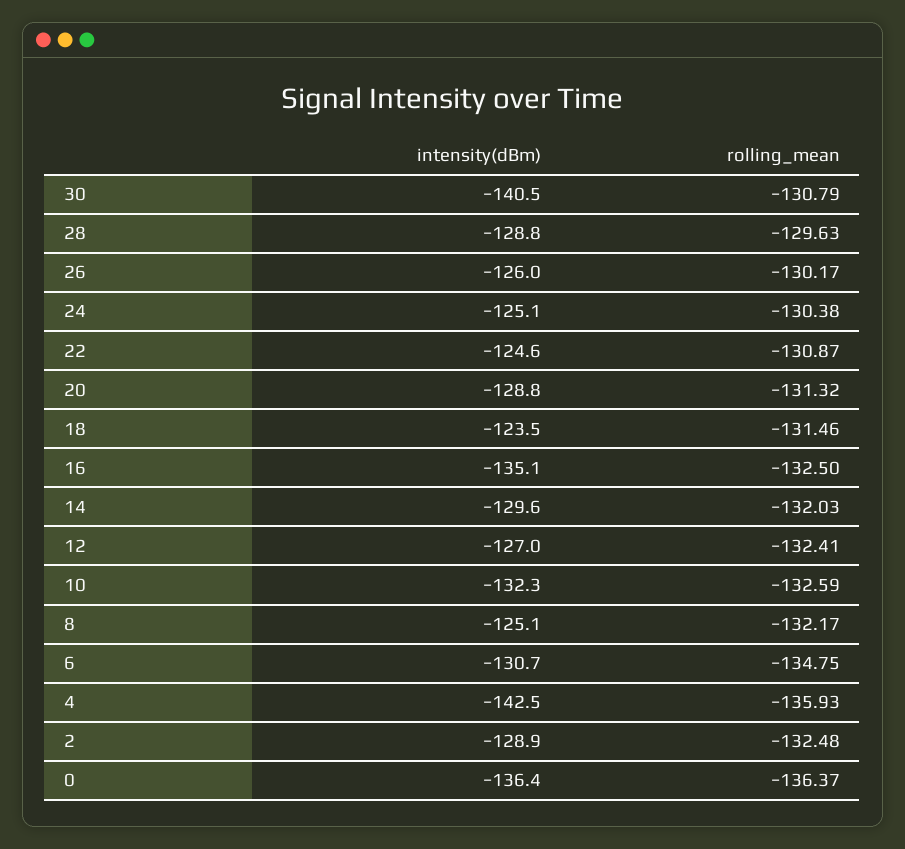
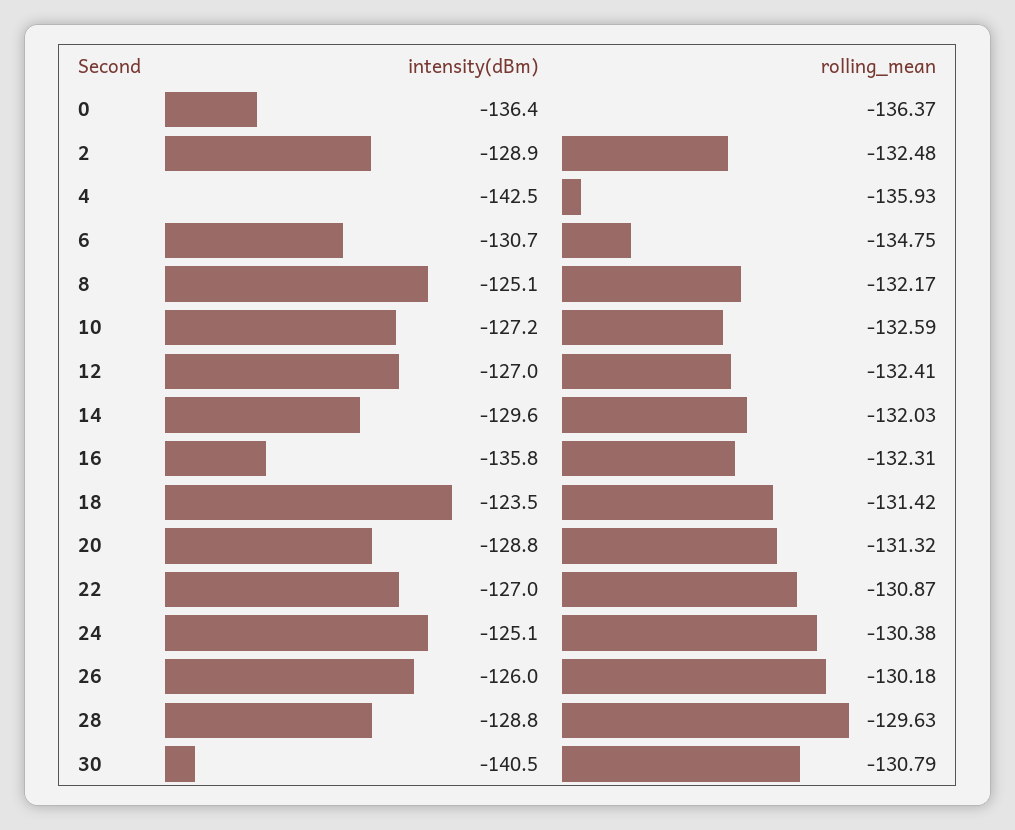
rolling_mean, 26: -130.17 -> -130.18
intensity(dBm), 22: -124.6 -> -127
rolling_mean, 18: -131.46 -> -131.42
intensity(dBm), 16: -135.1 -> -135.8
rolling_mean, 16: -132.5 -> -132.31
intensity(dBm), 10: -132.3 -> -127.2

